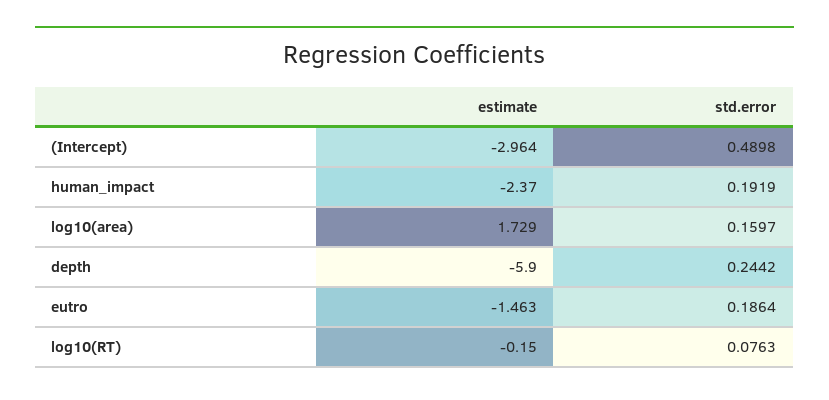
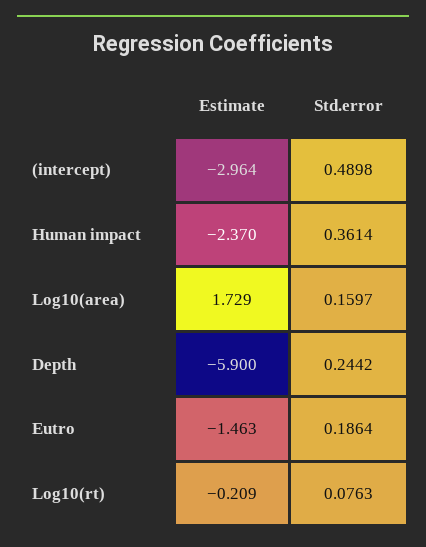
std.error, human_impact: 0.1919 -> 0.3614
estimate, log10(RT): -0.15 -> -0.209

